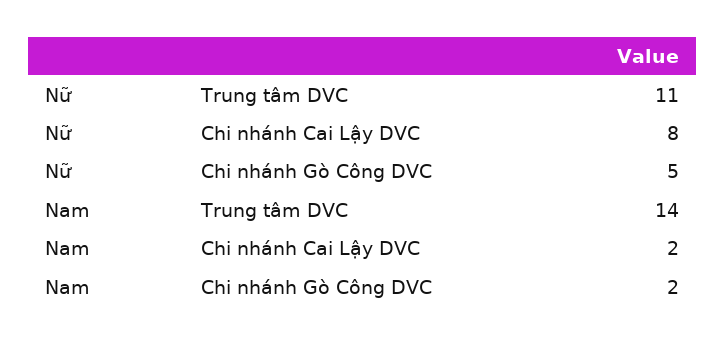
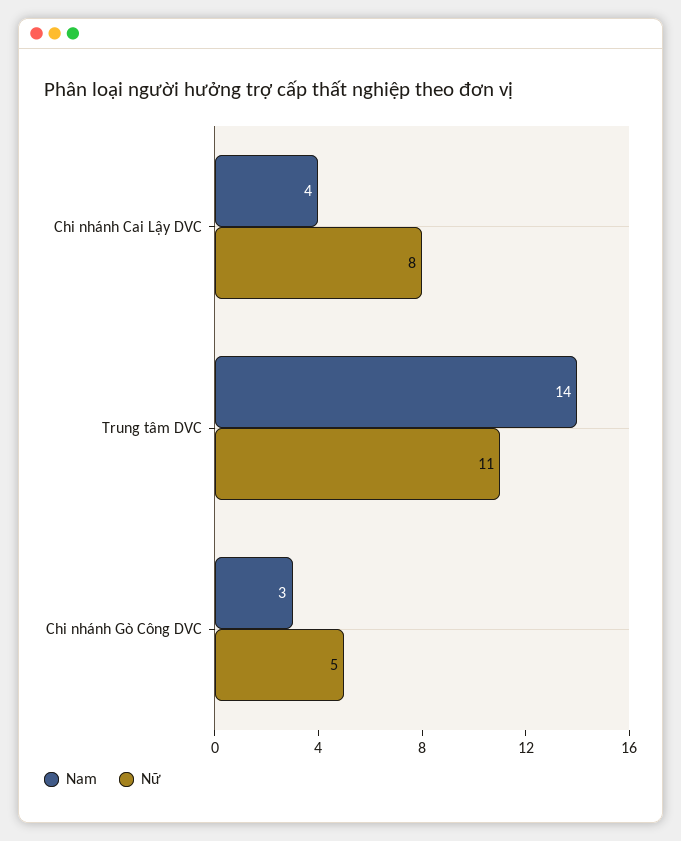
Nam, Chi nhánh Cai Lậy DVC: 2 -> 4
Nam, Chi nhánh Gò Công DVC: 2 -> 3

